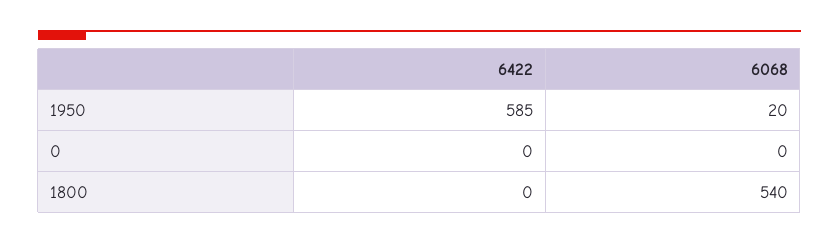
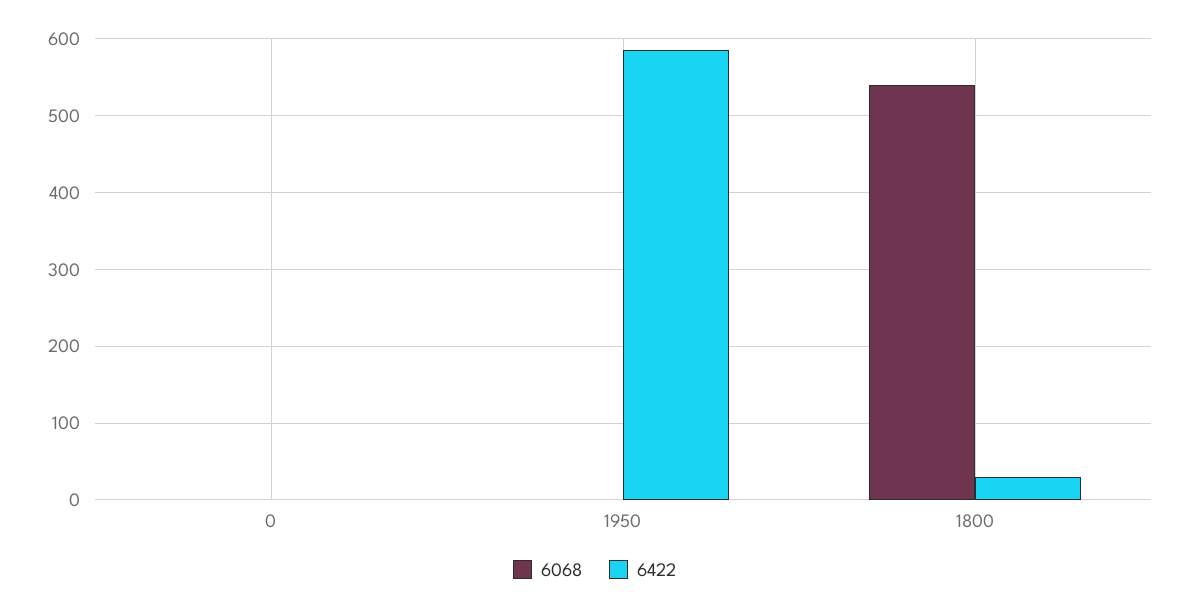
6068, 1950: 20 -> 0
6422, 1800: 0 -> 30

